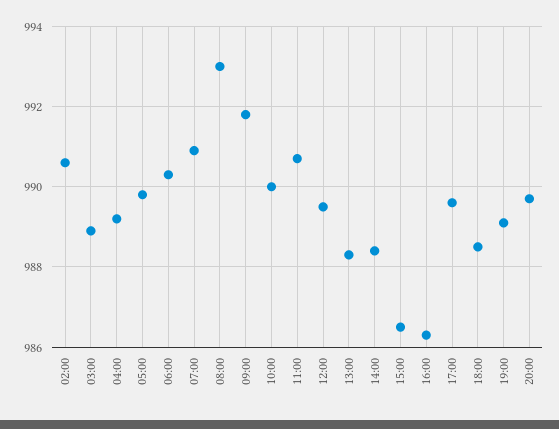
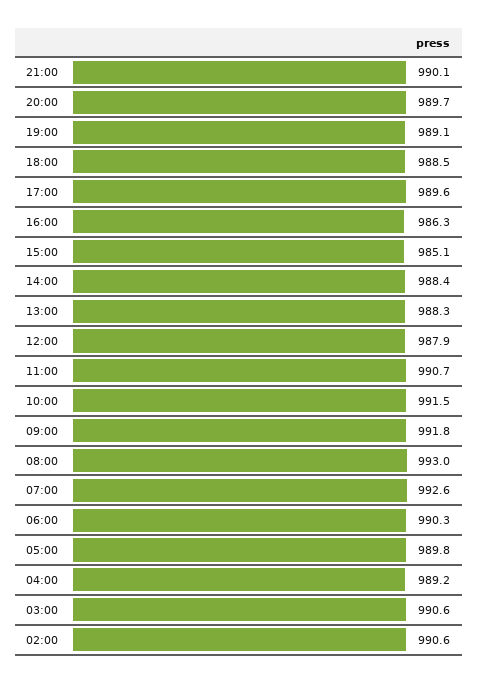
03:00: 989 -> 990.6
07:00: 991 -> 992.6
10:00: 990 -> 991.5
12:00: 989.5 -> 987.9
15:00: 986.5 -> 985.1
21:00: none -> 990.1

